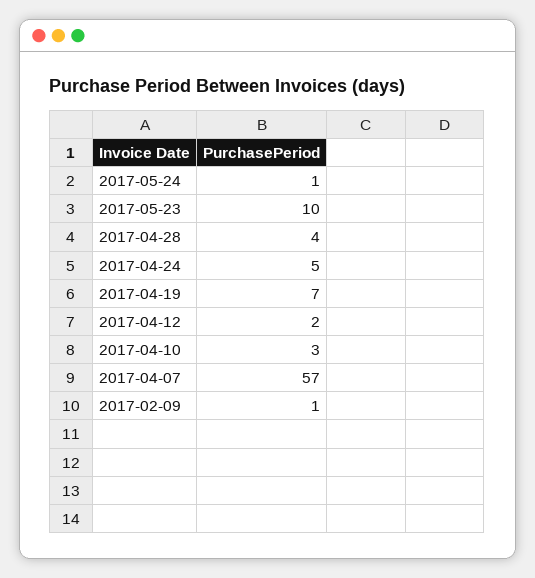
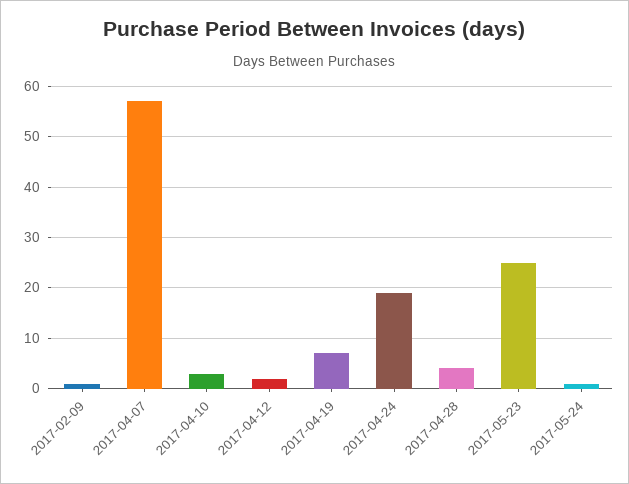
2017-05-23: 10 -> 25
2017-04-24: 5 -> 20

